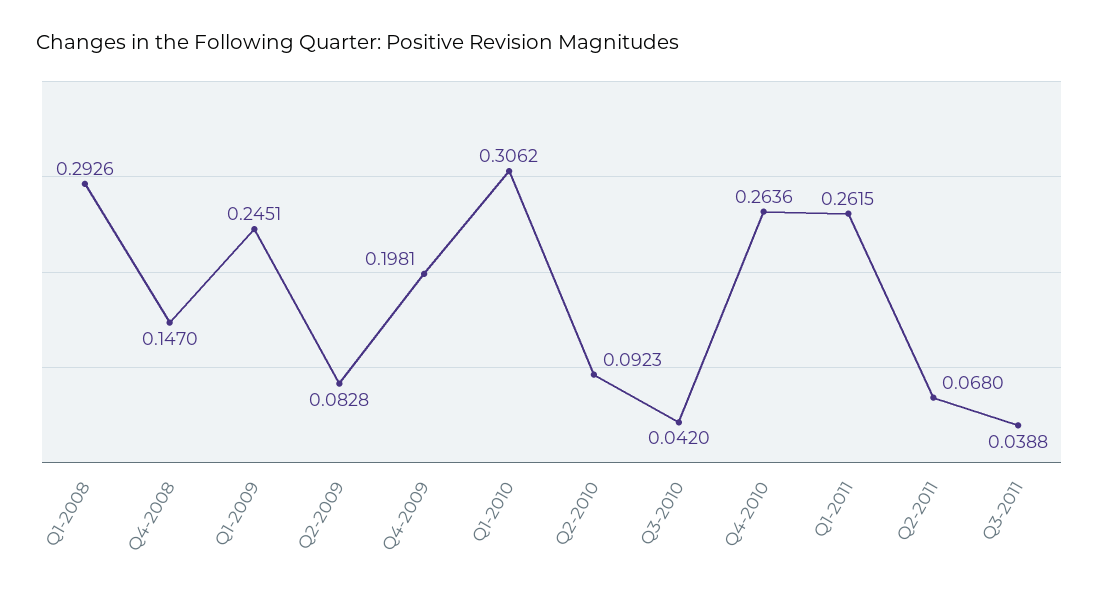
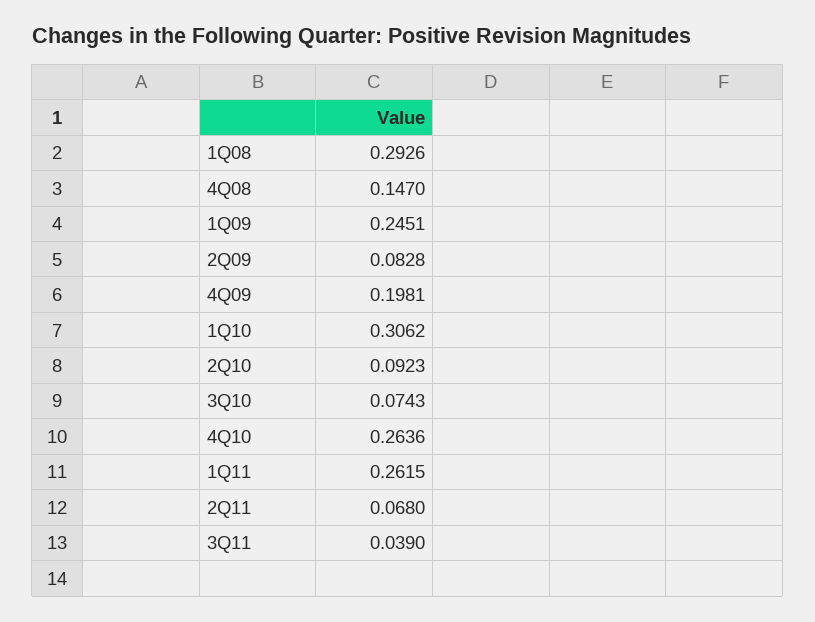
Q3-2010: 0.042 -> 0.0743
Q3-2011: 0.0388 -> 0.039

